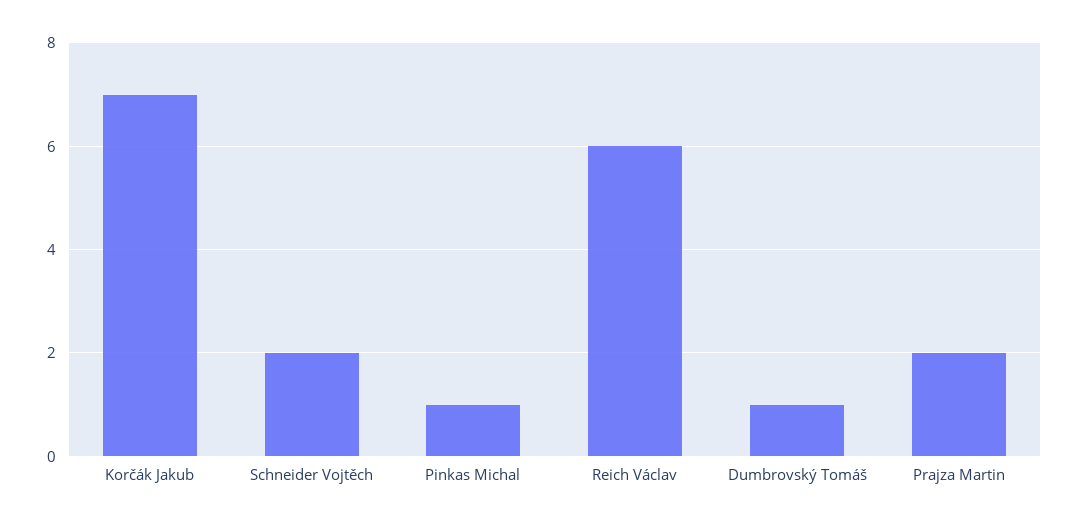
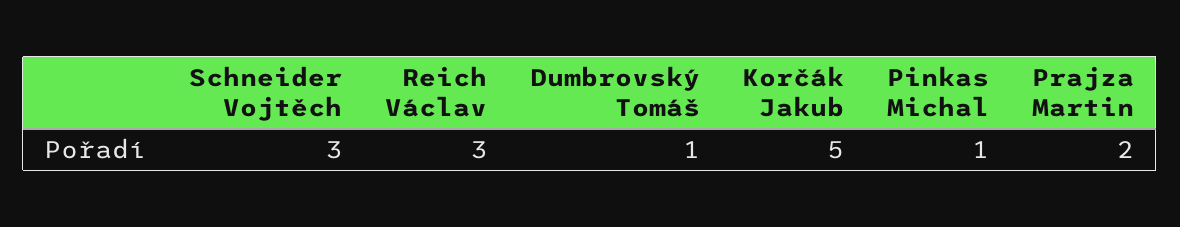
Korčák Jakub: 7 -> 5
Schneider Vojtěch: 2 -> 3
Reich Václav: 6 -> 3

